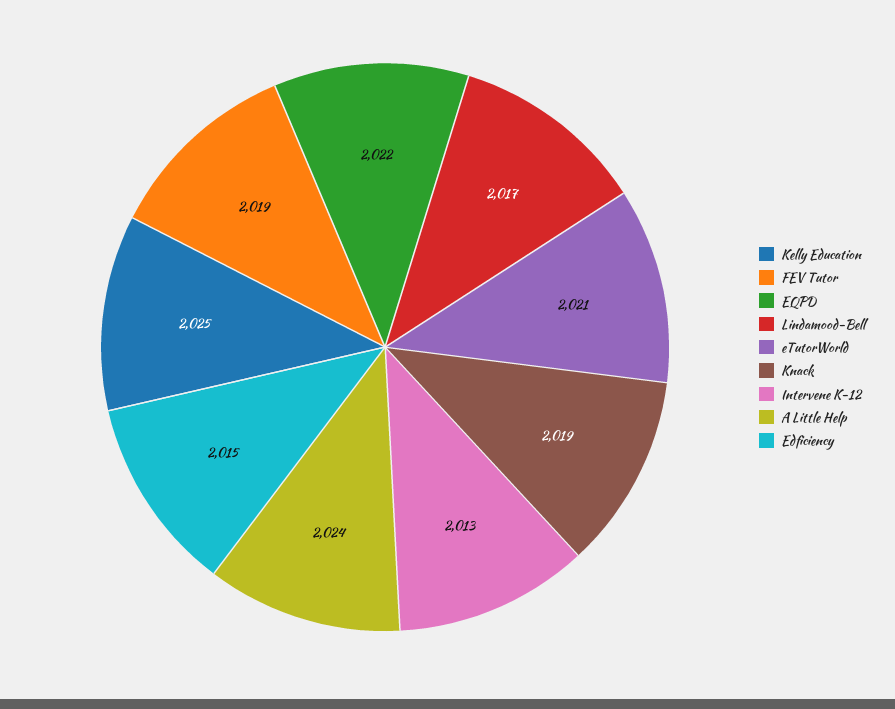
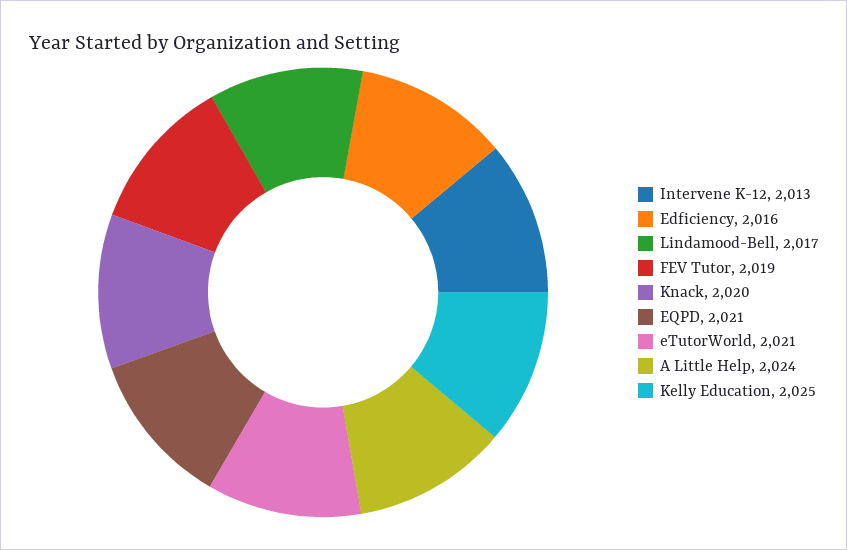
EQPD: 2022 -> 2021
Knack: 2019 -> 2020
Edficiency: 2015 -> 2016

